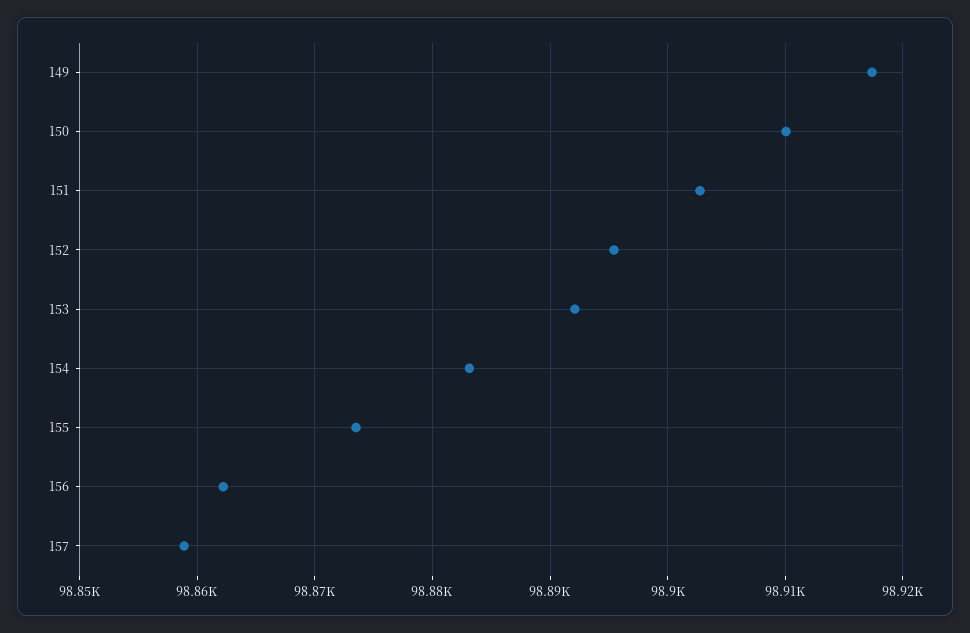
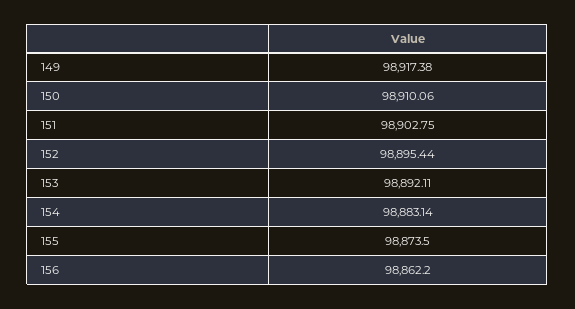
157: 98859 -> none

